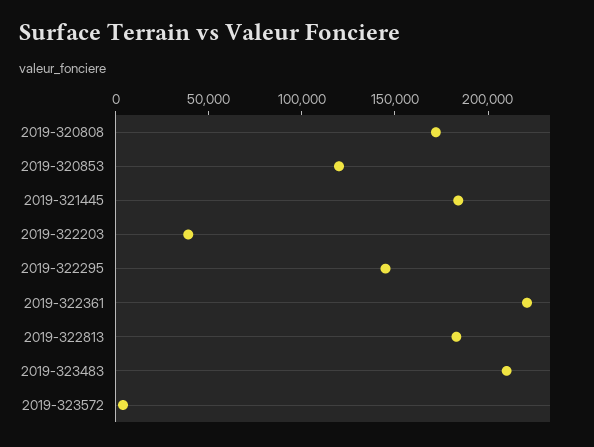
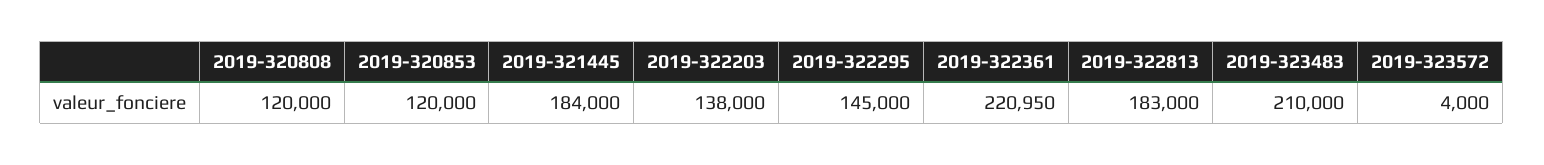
2019-320808: 170000 -> 120000
2019-322203: 40000 -> 138000

